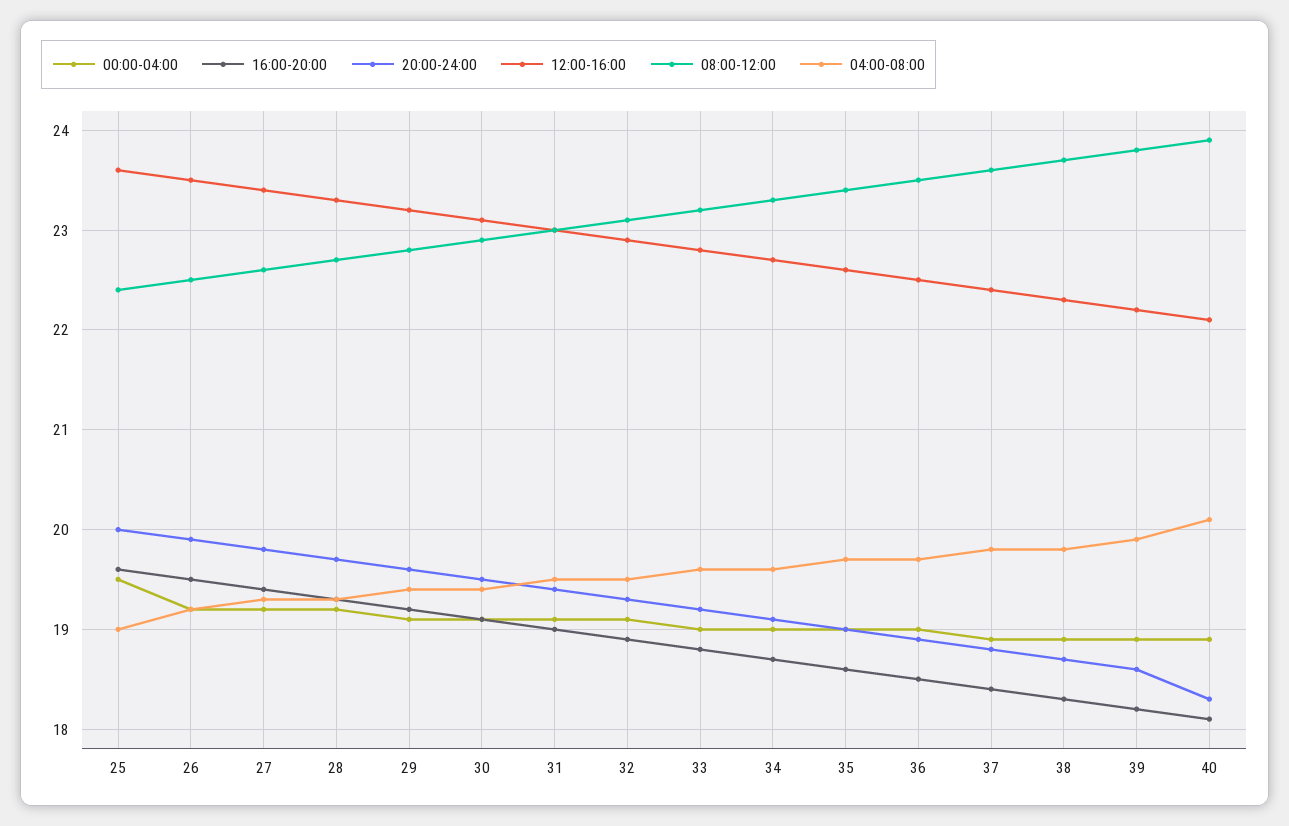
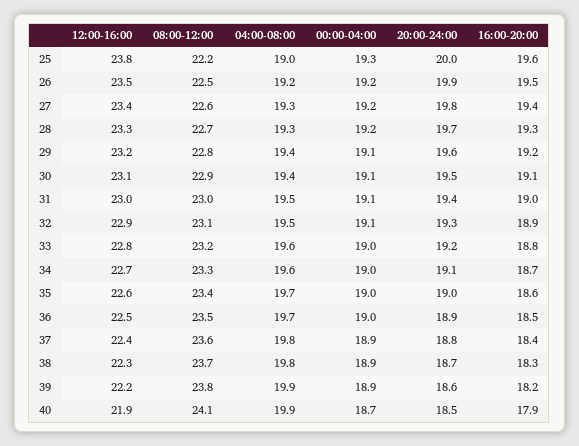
00:00-04:00, 25: 19.5 -> 19.3
12:00-16:00, 25: 23.6 -> 23.8
08:00-12:00, 25: 22.4 -> 22.2
00:00-04:00, 40: 18.9 -> 18.7
16:00-20:00, 40: 18.1 -> 17.9
20:00-24:00, 40: 18.3 -> 18.5
12:00-16:00, 40: 22.1 -> 21.9
08:00-12:00, 40: 23.9 -> 24.1
04:00-08:00, 40: 20.1 -> 19.9

